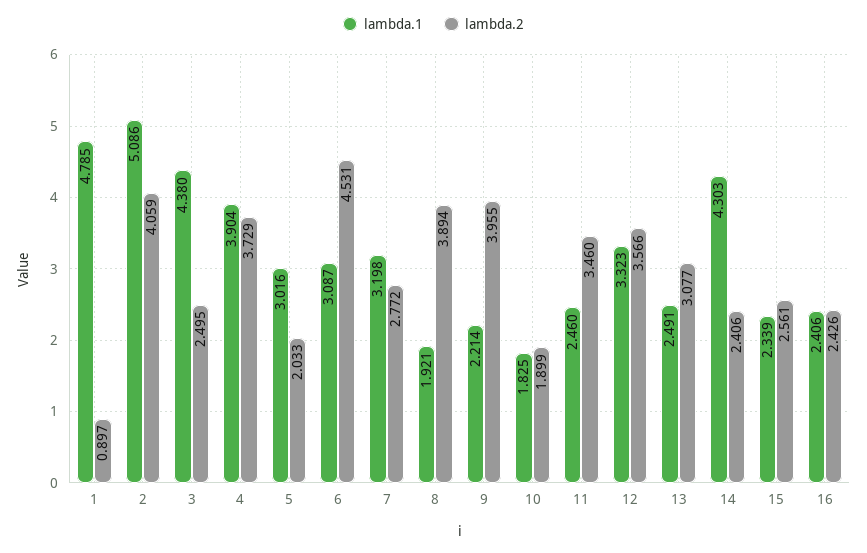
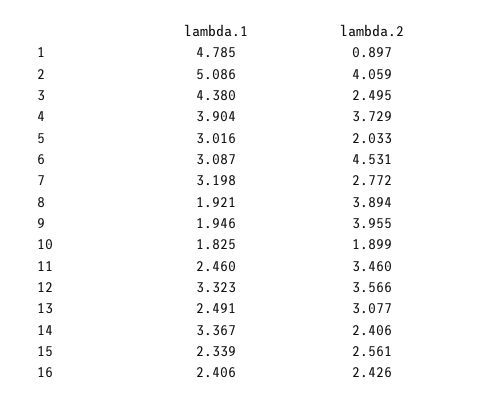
lambda.1, 9: 2.214 -> 1.946
lambda.1, 14: 4.303 -> 3.367

